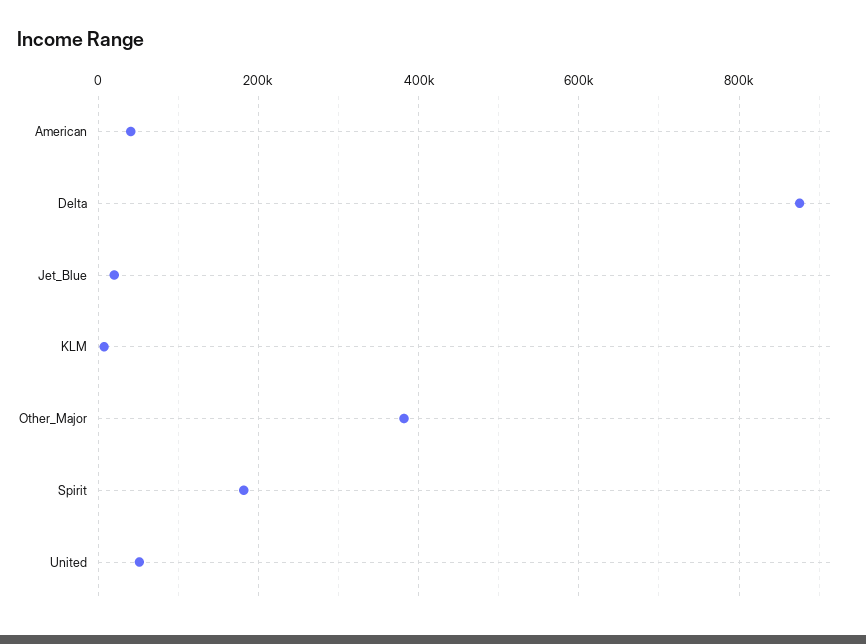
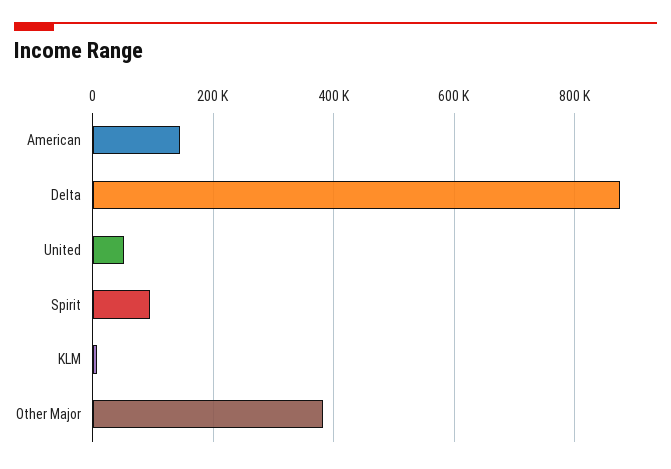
American: 40000 -> 140000
Jet_Blue: 20000 -> none
Spirit: 180000 -> 100000

